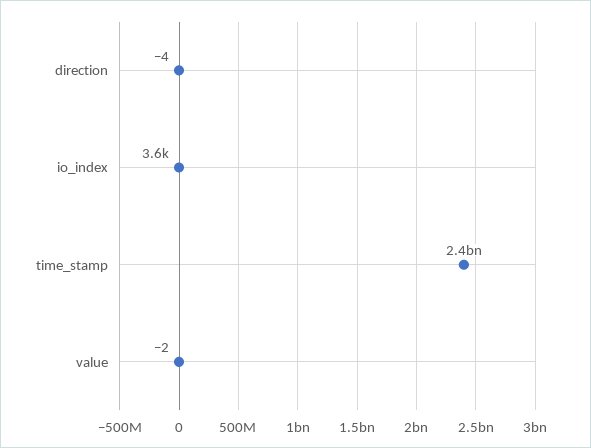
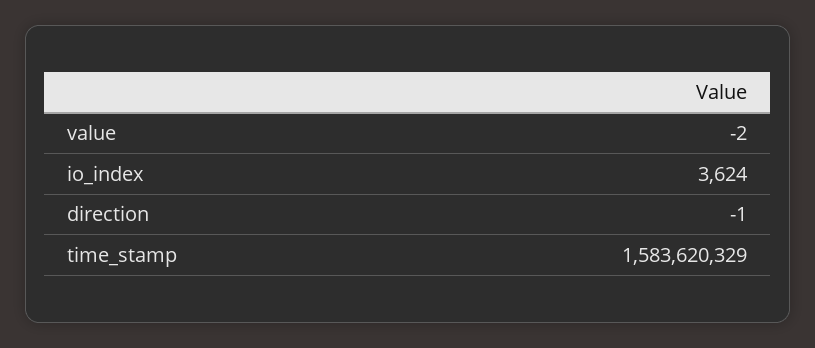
direction: -4 -> -1
time_stamp: 2400000000 -> 1583620329

